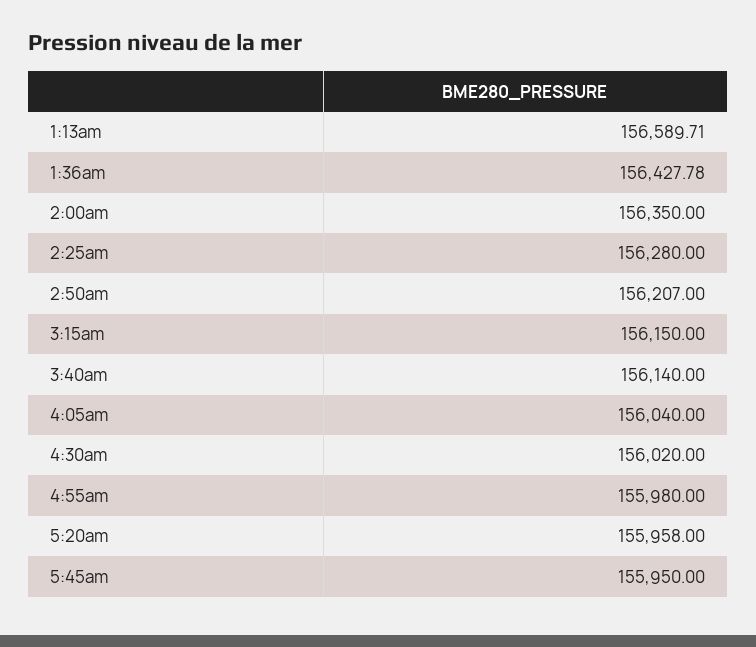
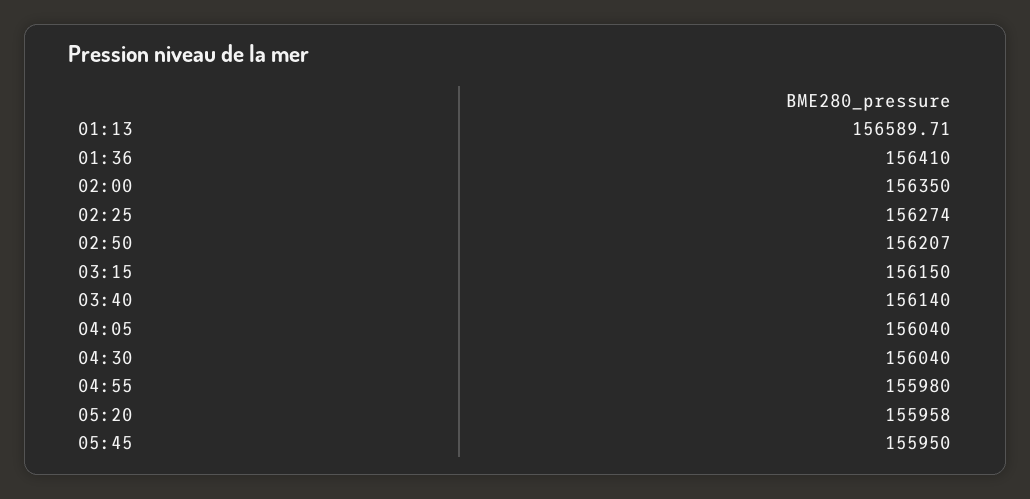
1:36am: 156427.78 -> 156410
2:25am: 156280 -> 156274
4:30am: 156020 -> 156040

